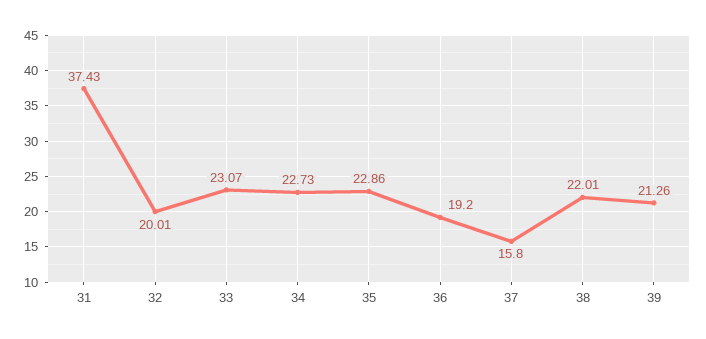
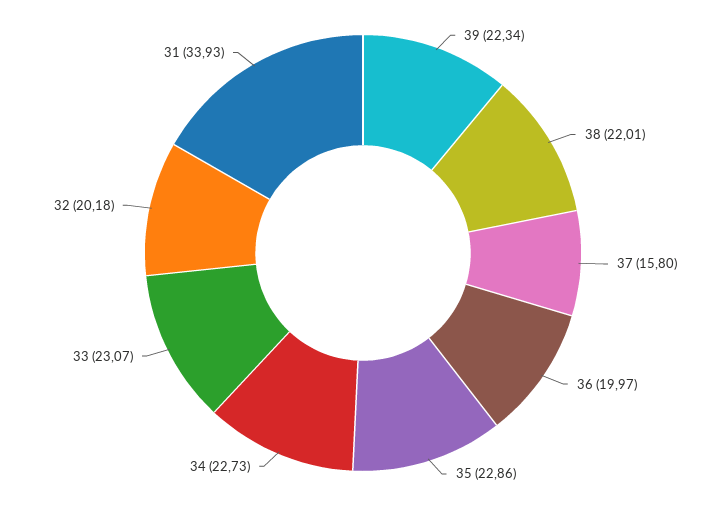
31: 37.43 -> 33.93
32: 20.01 -> 20.18
36: 19.2 -> 19.97
39: 21.26 -> 22.34

